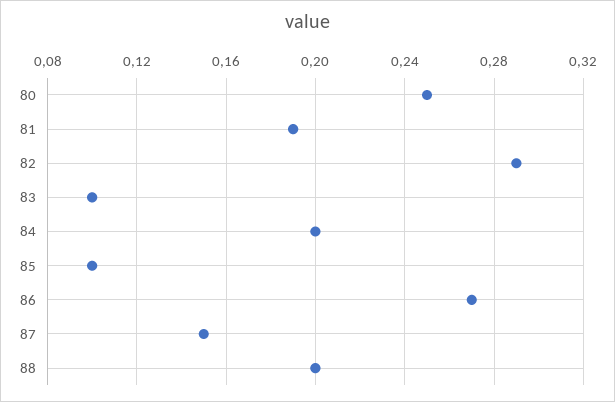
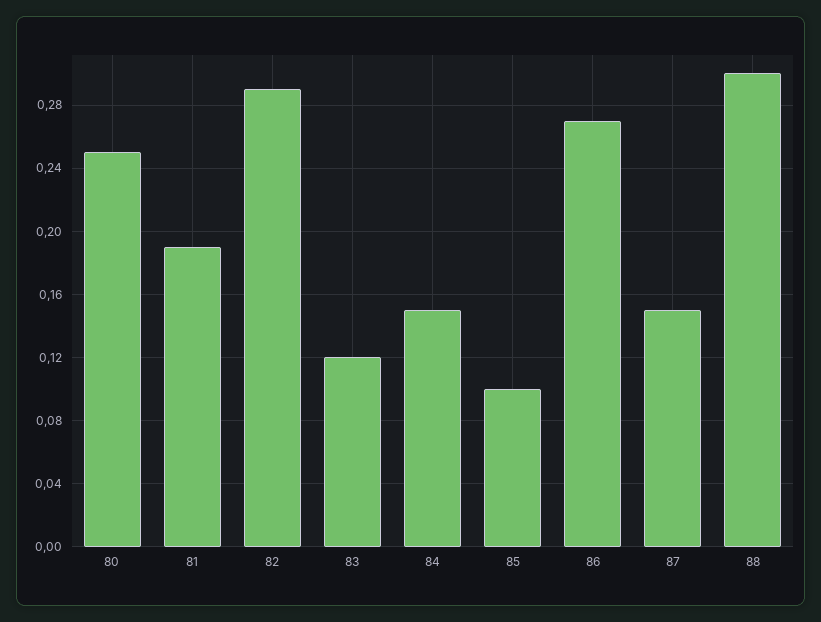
83: 0.1 -> 0.12
84: 0.2 -> 0.15
88: 0.2 -> 0.3

